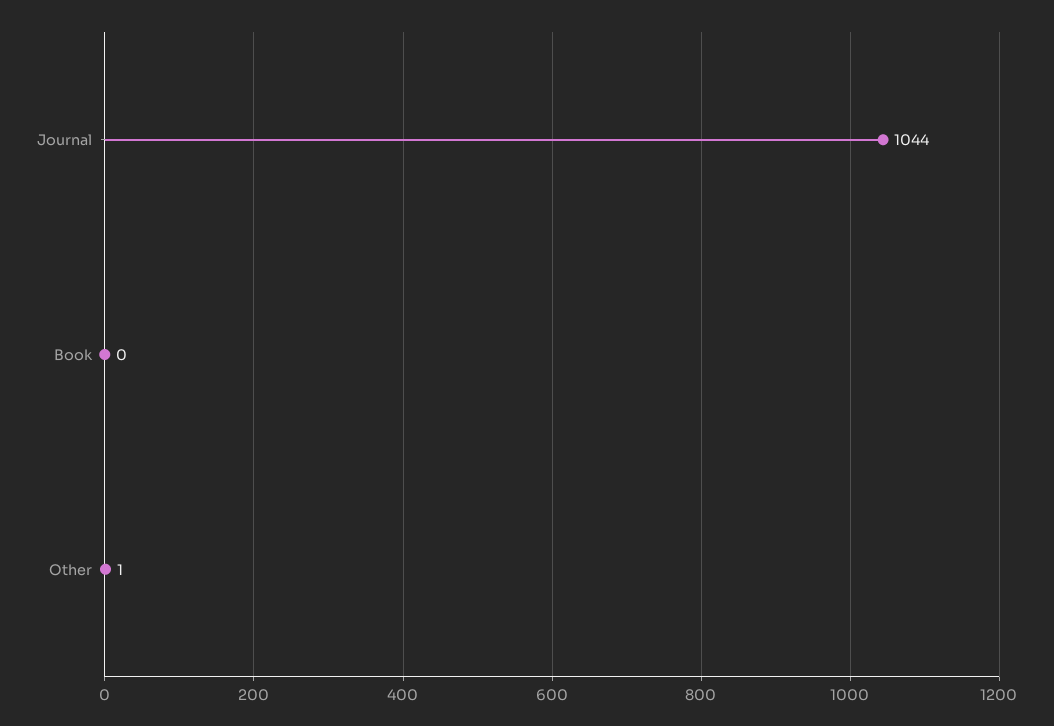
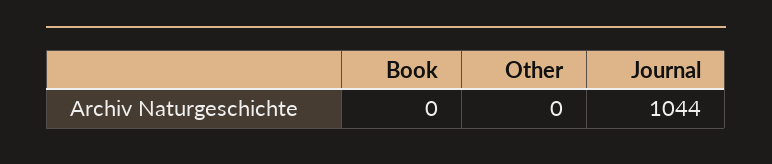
Other: 1 -> 0

